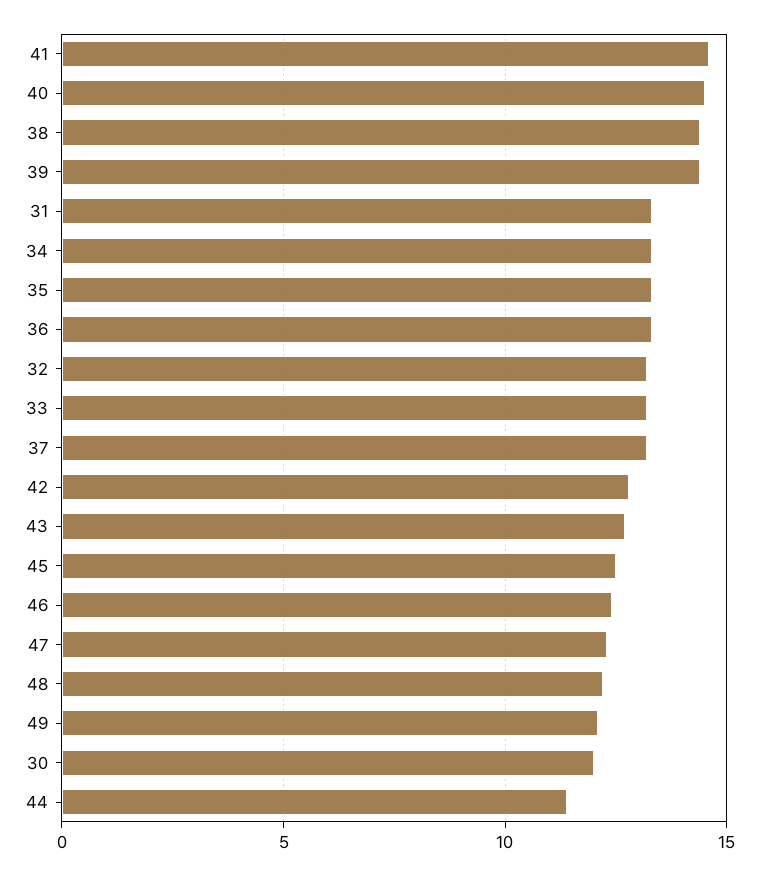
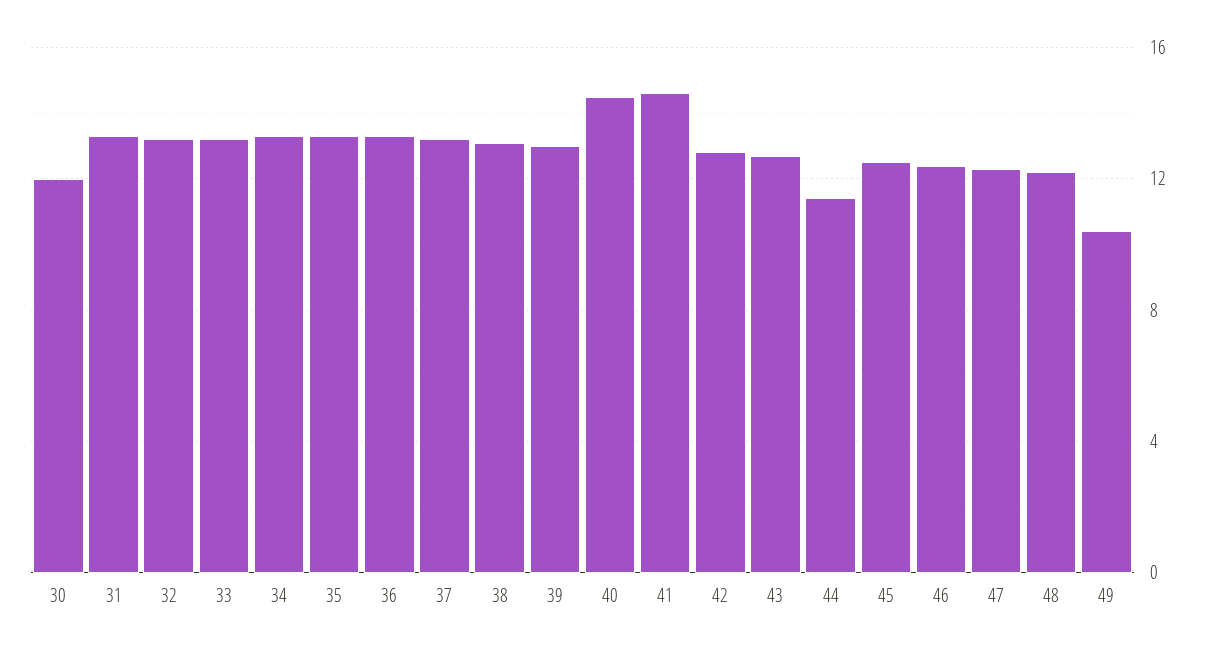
38: 14.5 -> 13
39: 14.5 -> 13
49: 12 -> 10.5

